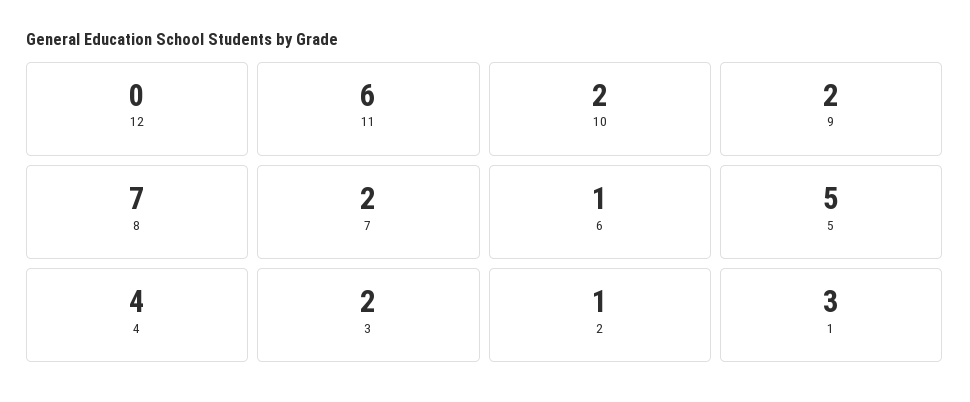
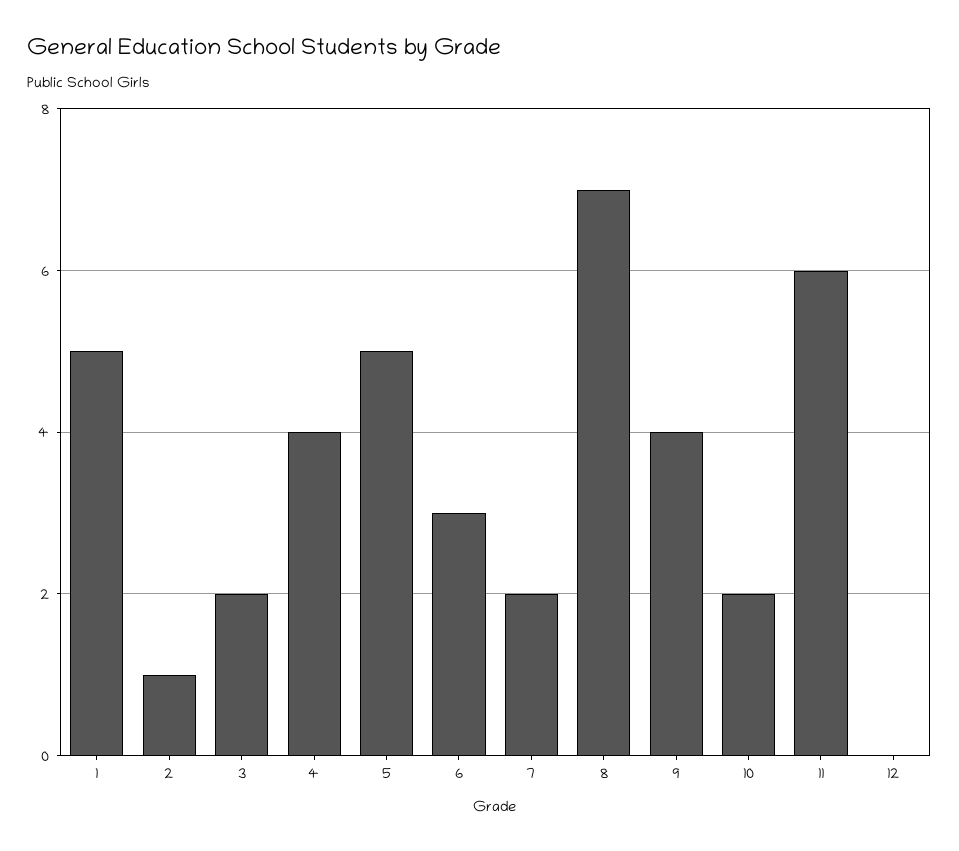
9: 2 -> 4
6: 1 -> 3
1: 3 -> 5

